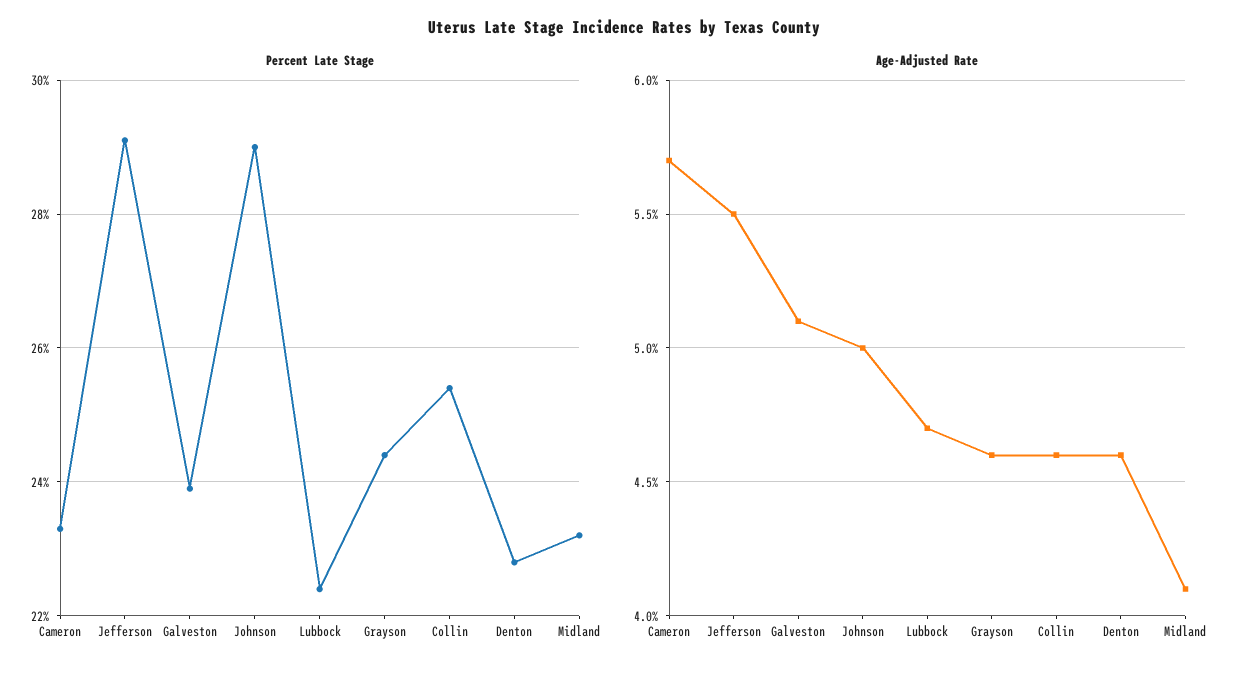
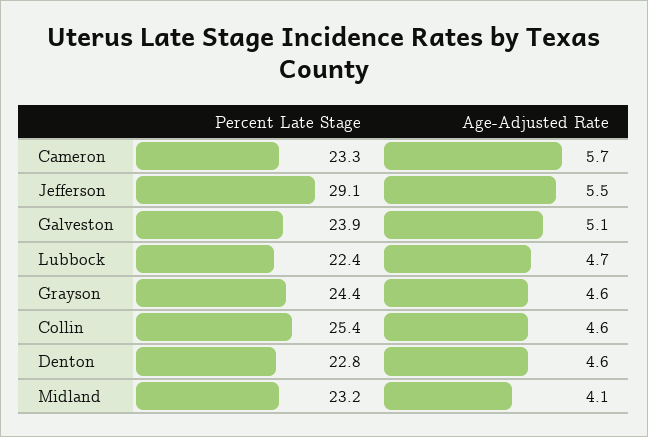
Percent Late Stage, Johnson: 29 -> none
Age-Adjusted Rate, Johnson: 5 -> none

